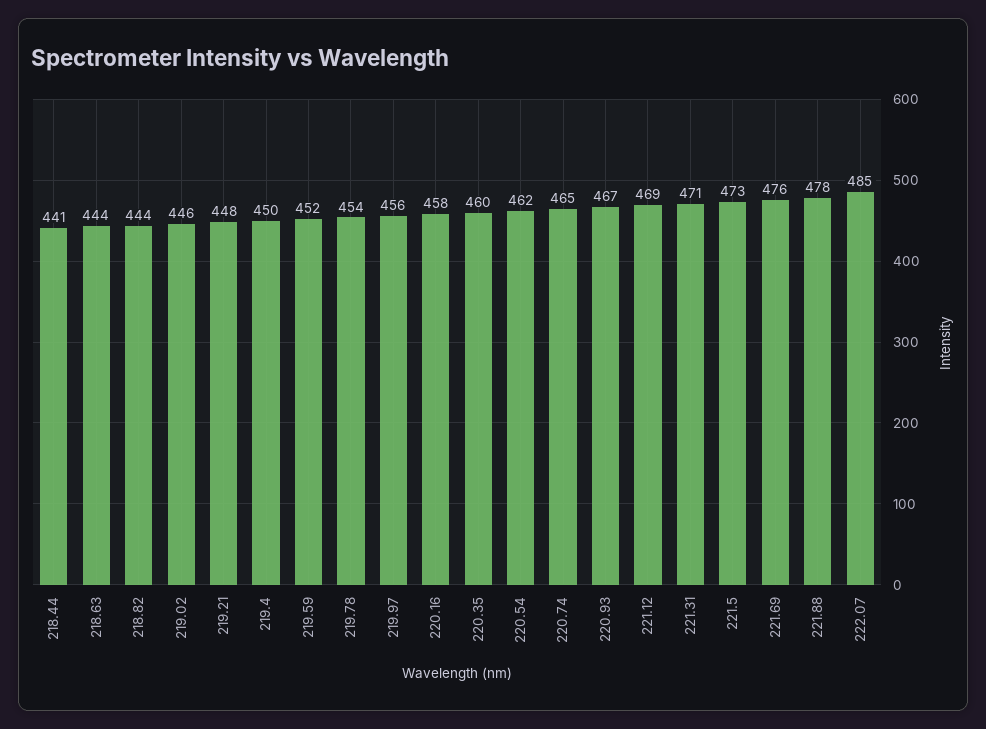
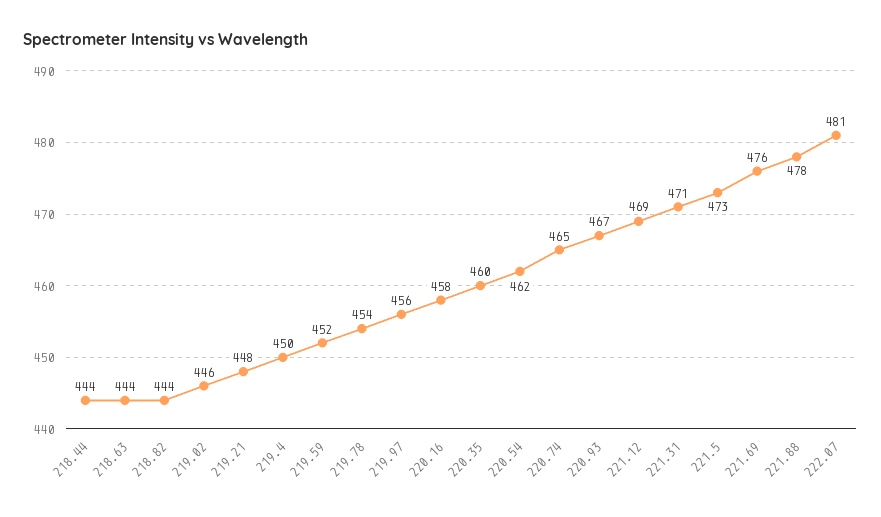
218.44: 441 -> 444
222.07: 485 -> 481

